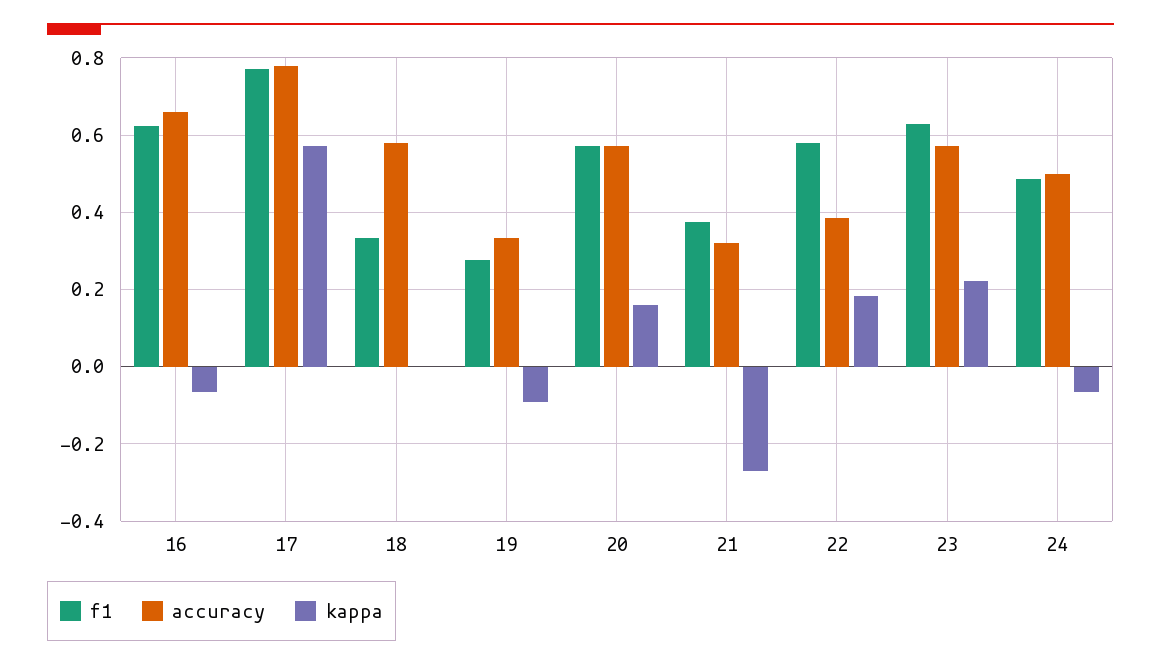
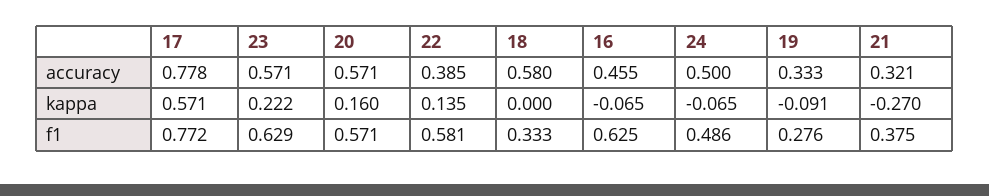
accuracy, 16: 0.66 -> 0.455
kappa, 22: 0.18 -> 0.135

